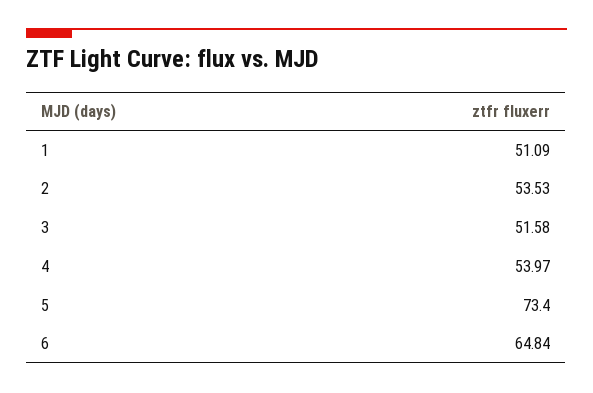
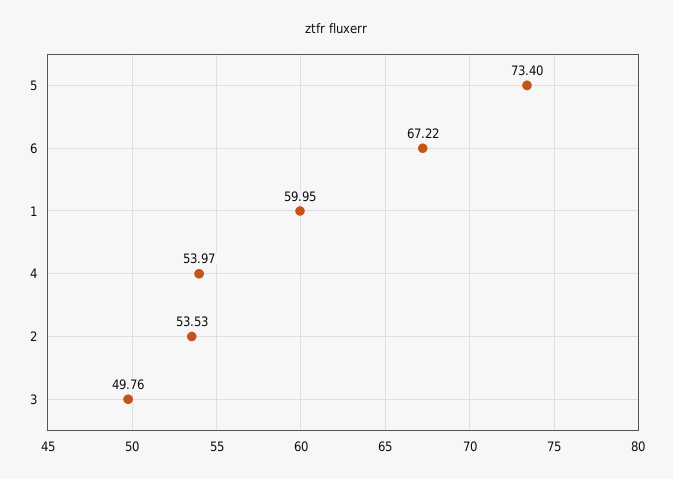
1: 51.09 -> 59.95
3: 51.58 -> 49.76
6: 64.84 -> 67.22

